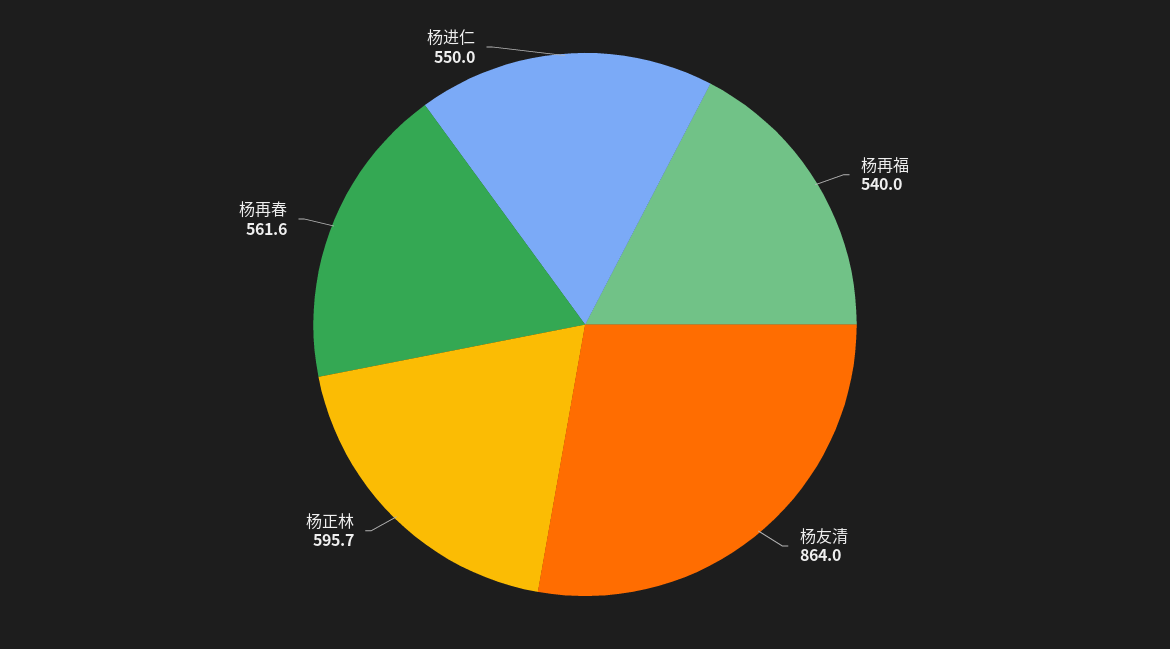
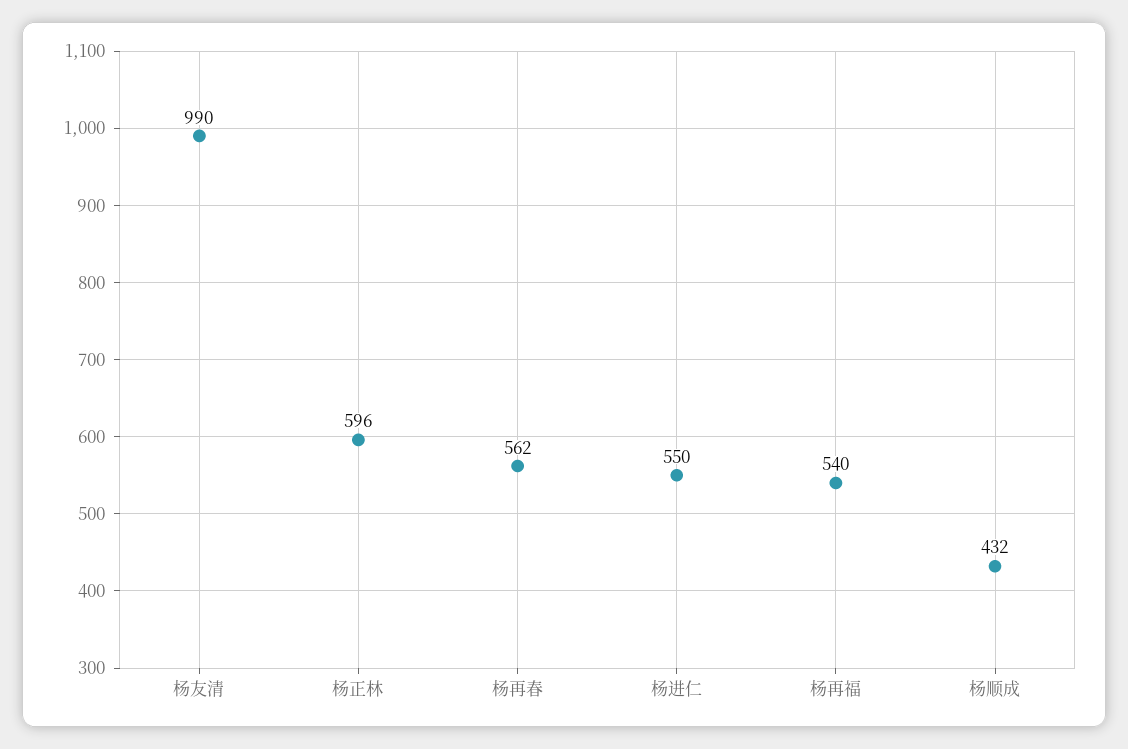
杨友清: 864 -> 990
杨顺成: none -> 432

